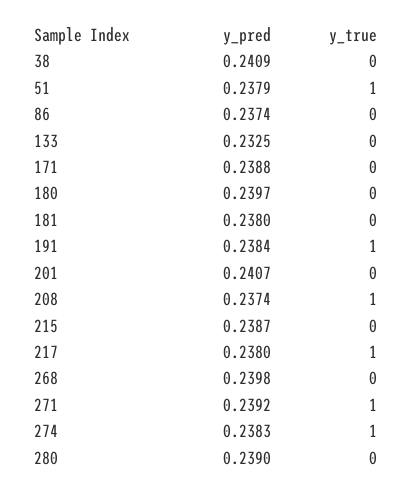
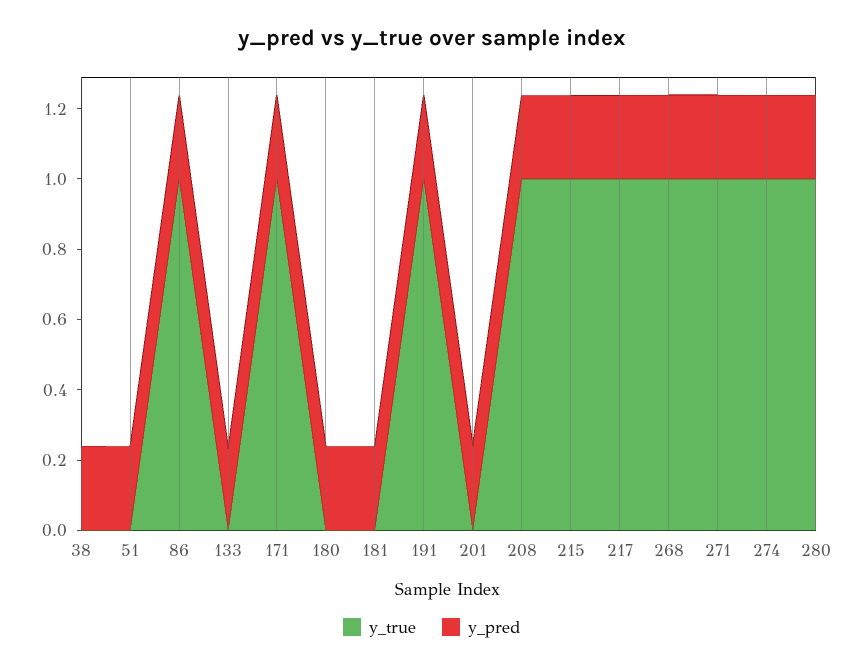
y_true, 51: 1 -> 0
y_true, 86: 0 -> 1
y_true, 171: 0 -> 1
y_true, 215: 0 -> 1
y_true, 268: 0 -> 1
y_true, 280: 0 -> 1

